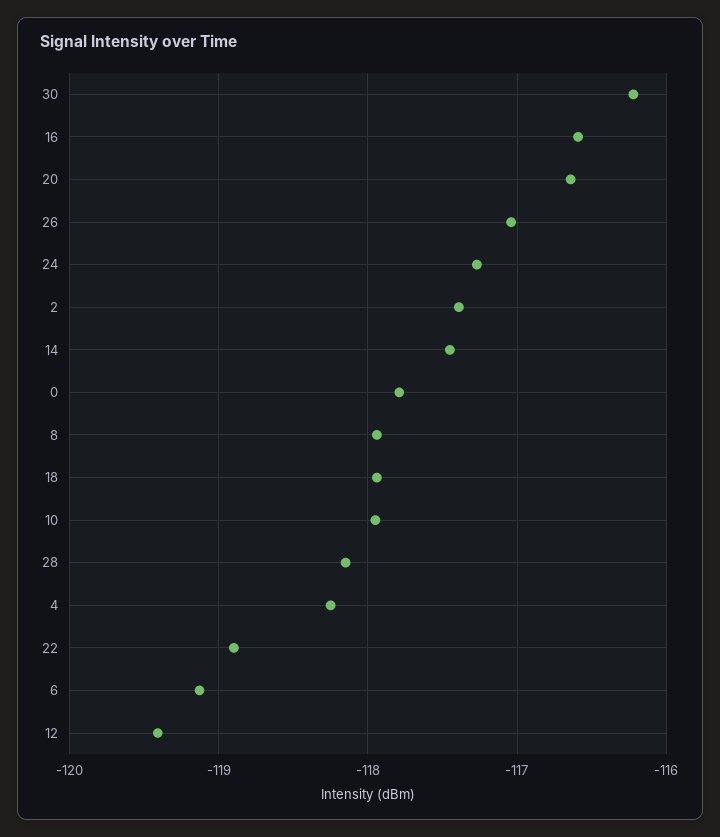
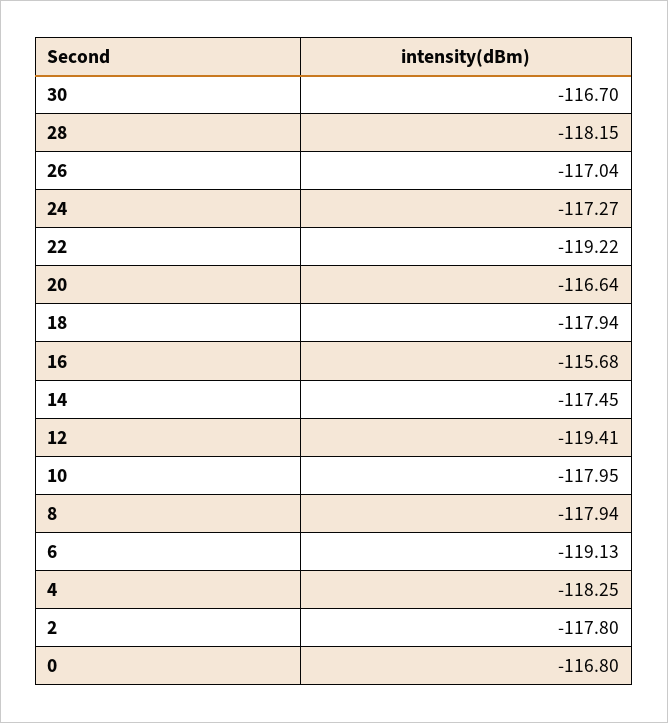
30: -116.2 -> -116.7
16: -116.6 -> -115.68
2: -117.4 -> -117.8
0: -117.8 -> -116.8
22: -118.9 -> -119.22

